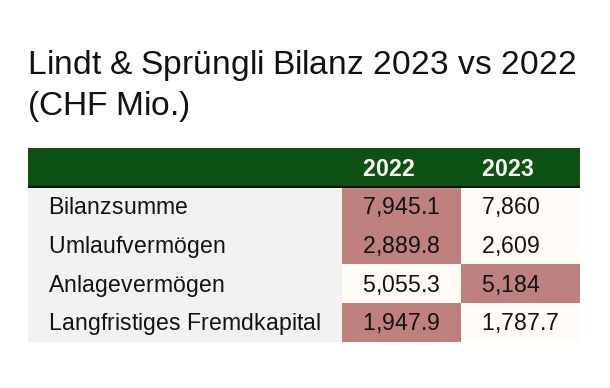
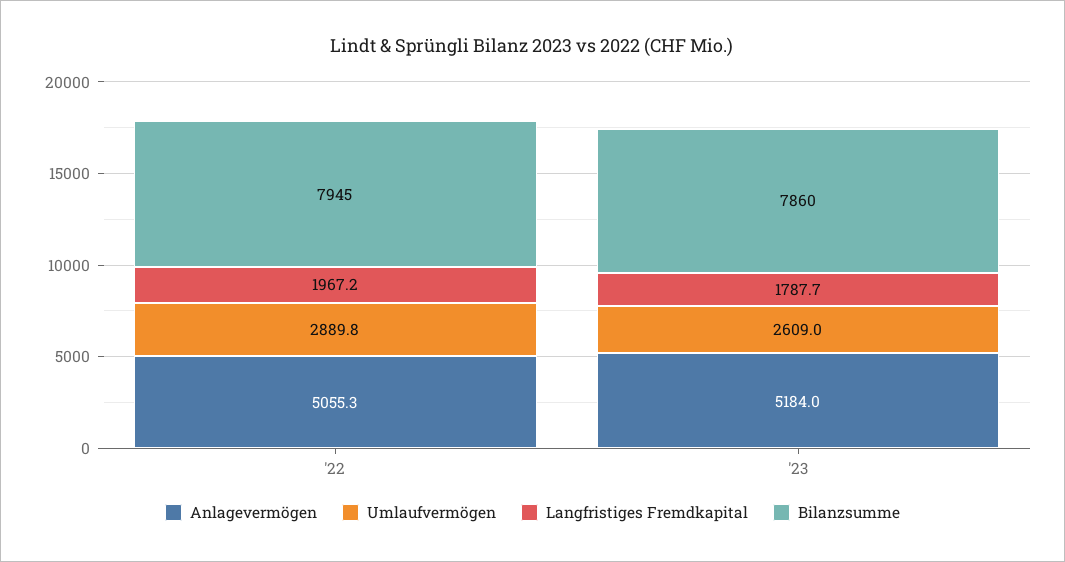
Bilanzsumme, 2022: 7945.1 -> 7945
Langfristiges Fremdkapital, 2022: 1947.9 -> 1967.2

